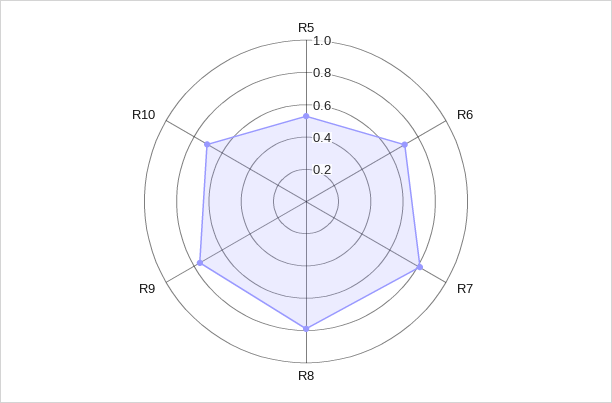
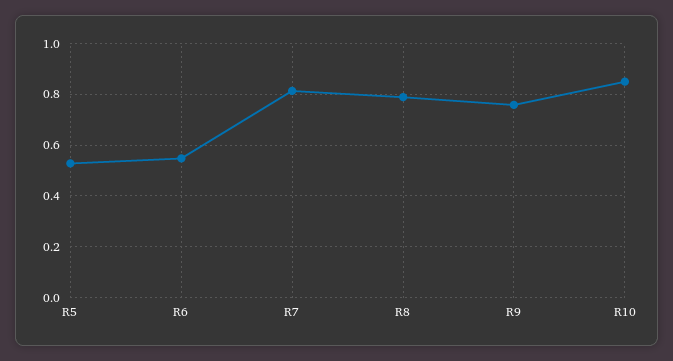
R6: 0.7 -> 0.55
R10: 0.7 -> 0.85

